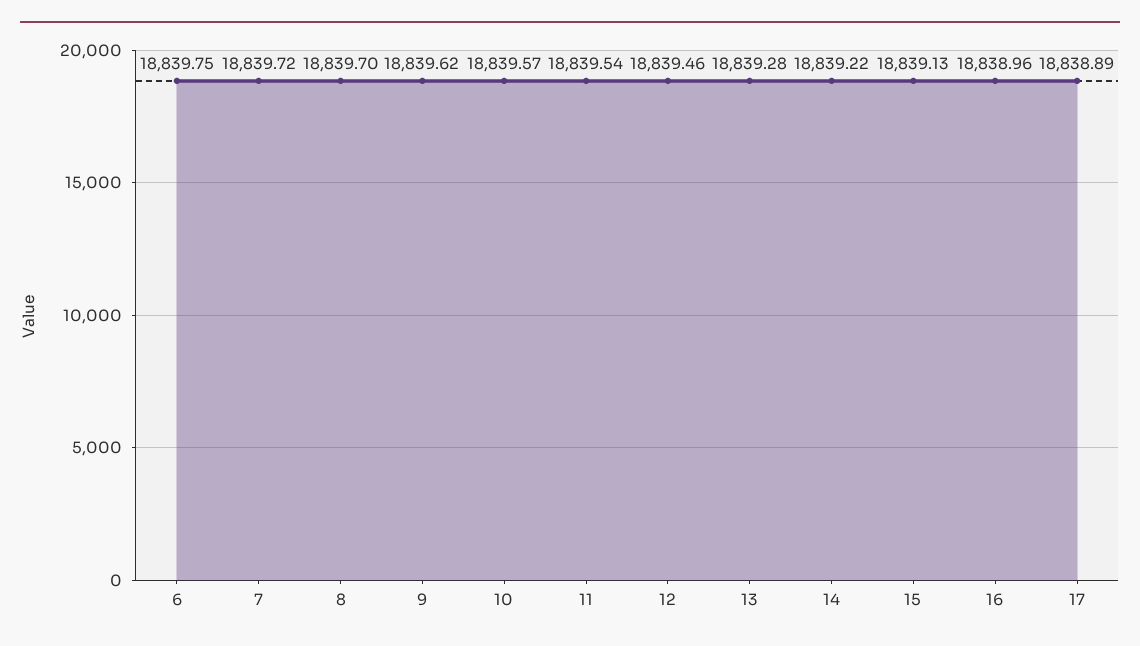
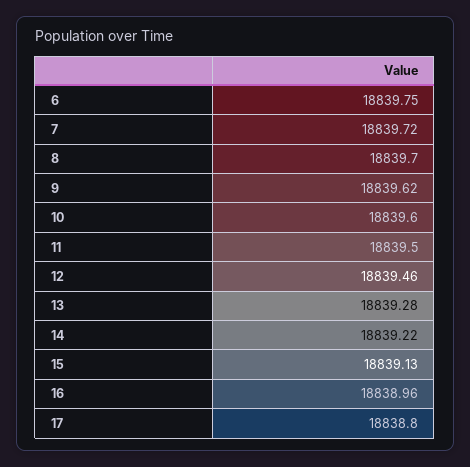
10: 18839.57 -> 18839.6
11: 18839.54 -> 18839.5
17: 18838.89 -> 18838.8

